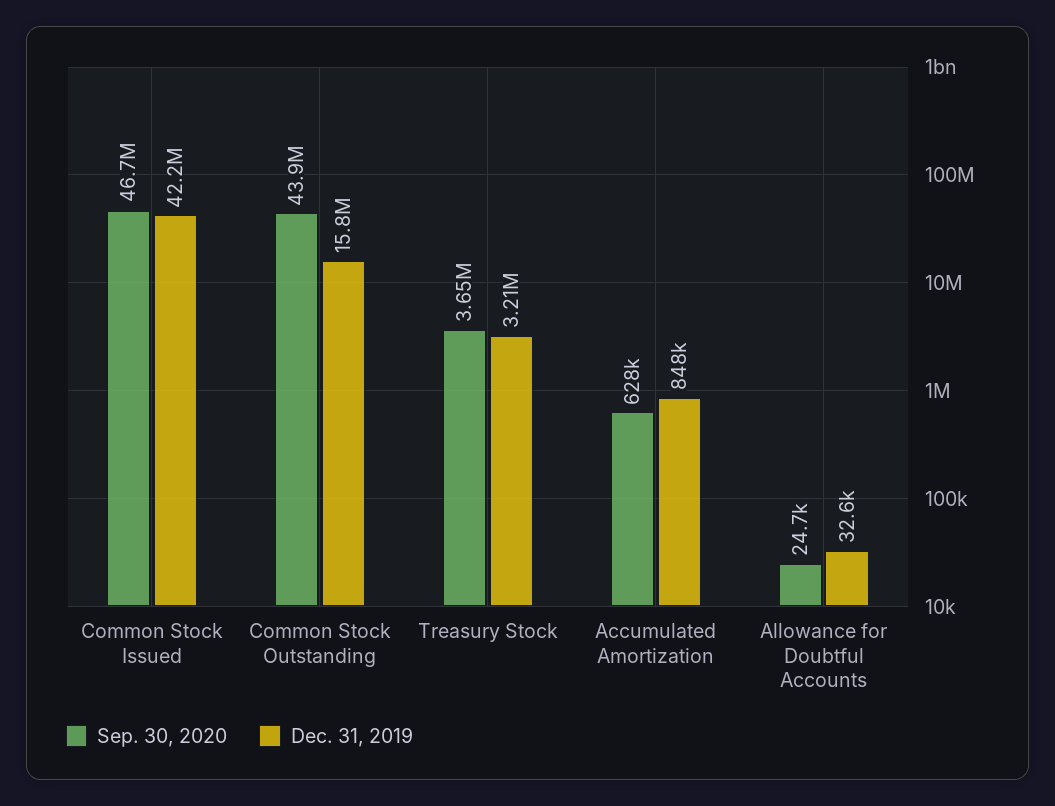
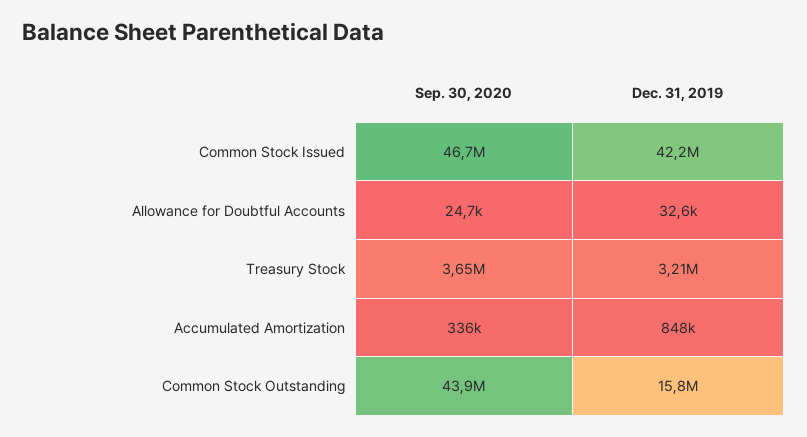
Sep. 30, 2020, Accumulated Amortization: 628000 -> 336000

